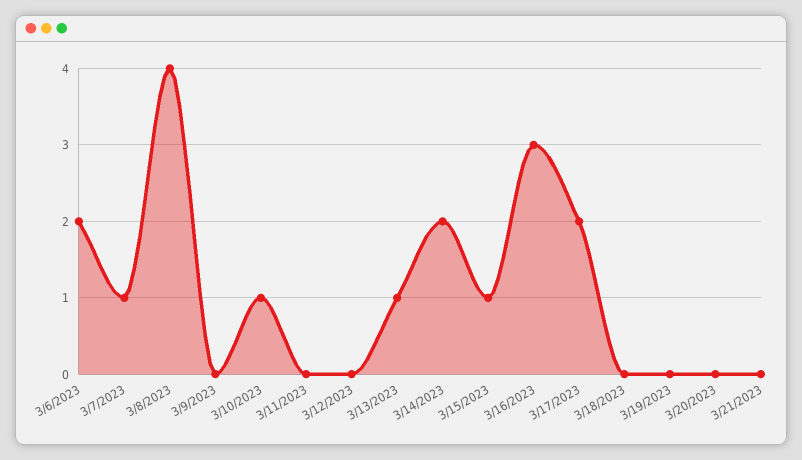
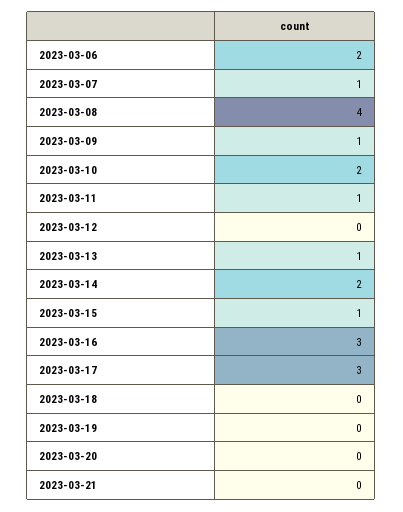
3/9/2023: 0 -> 1
3/10/2023: 1 -> 2
3/11/2023: 0 -> 1
3/17/2023: 2 -> 3

